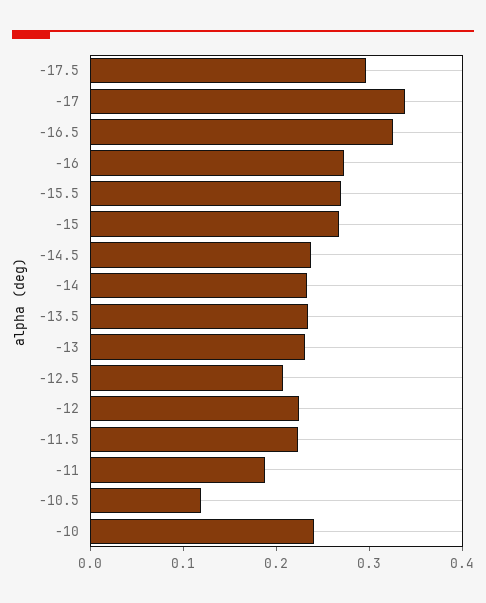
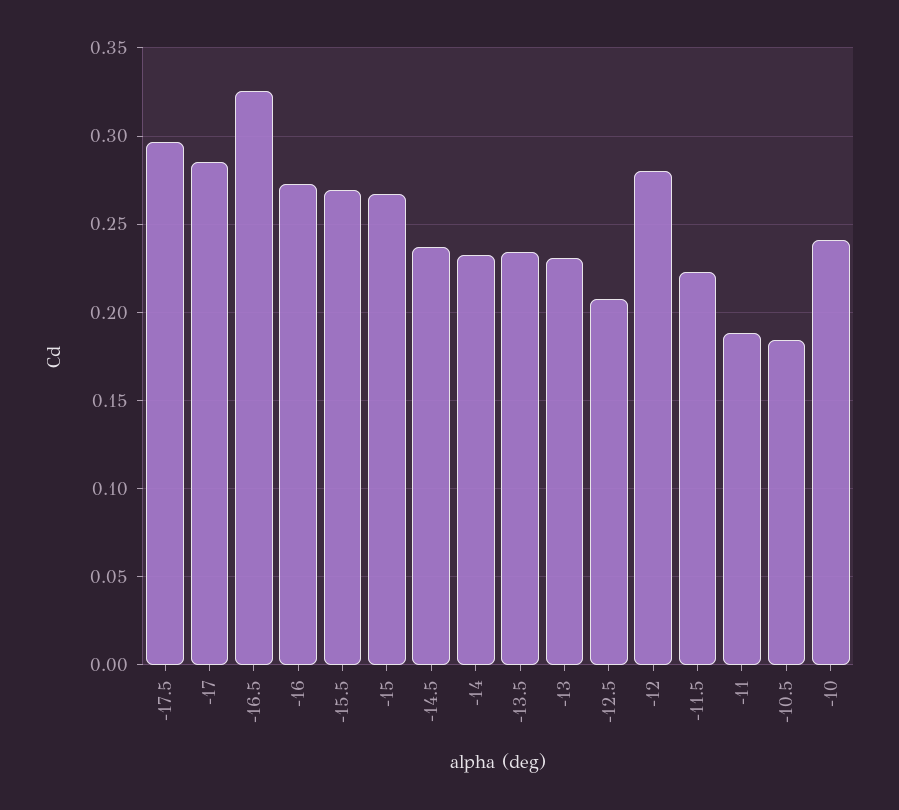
-17: 0.34 -> 0.285
-12: 0.22 -> 0.28
-10.5: 0.12 -> 0.185

